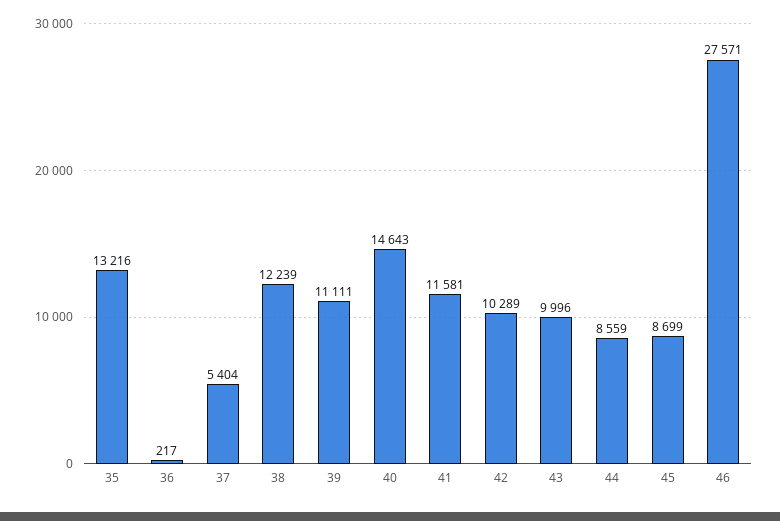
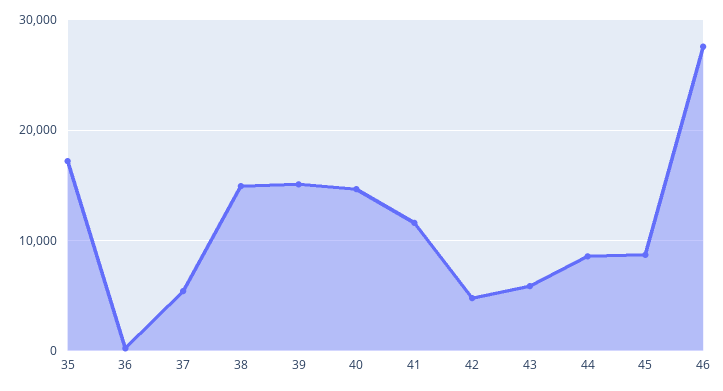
35: 13216 -> 17000
38: 12239 -> 15000
39: 11111 -> 15000
42: 10289 -> 5000
43: 9996 -> 6000

